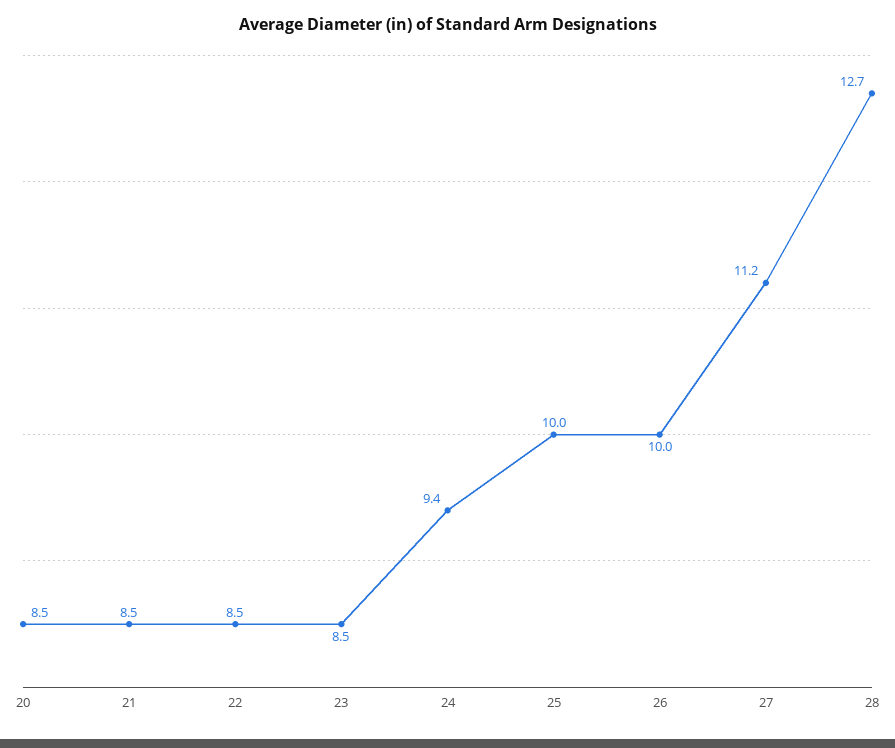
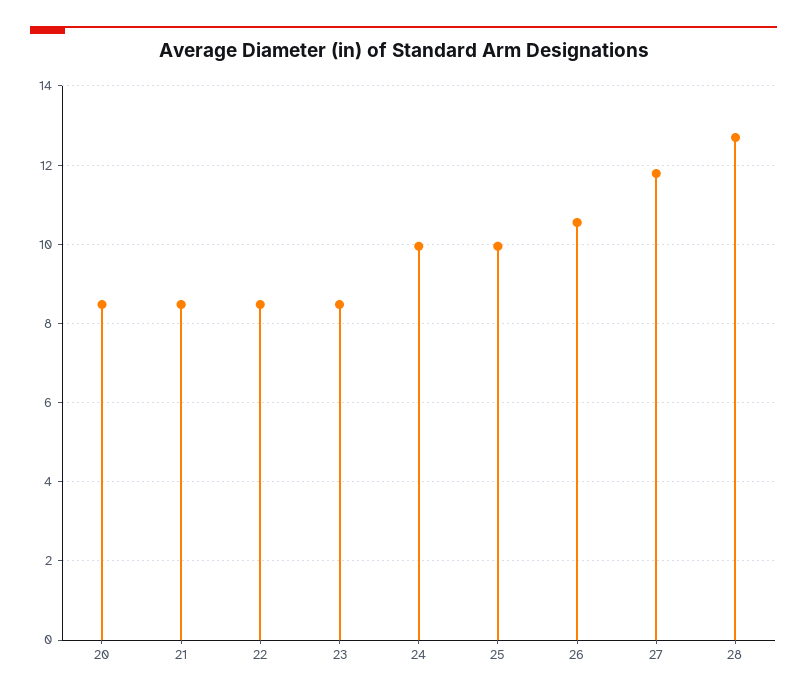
24: 9.4 -> 10
26: 10 -> 10.6
27: 11.2 -> 11.8

